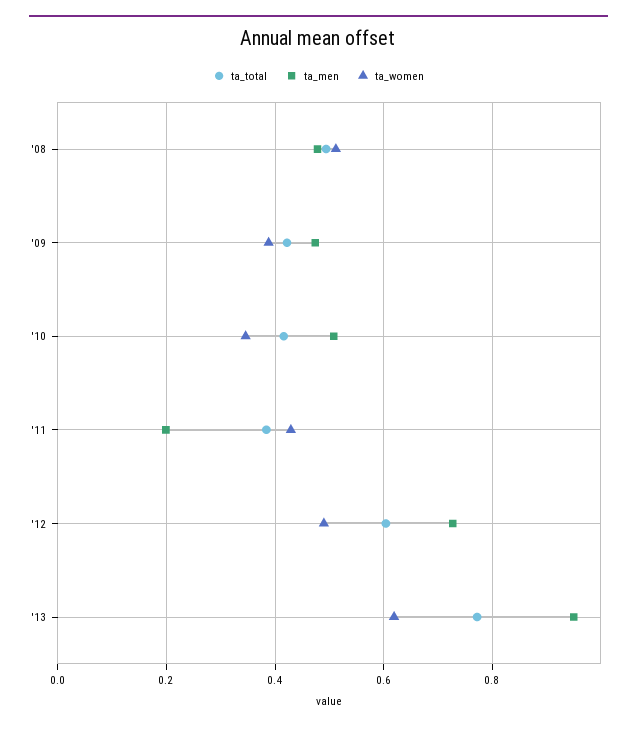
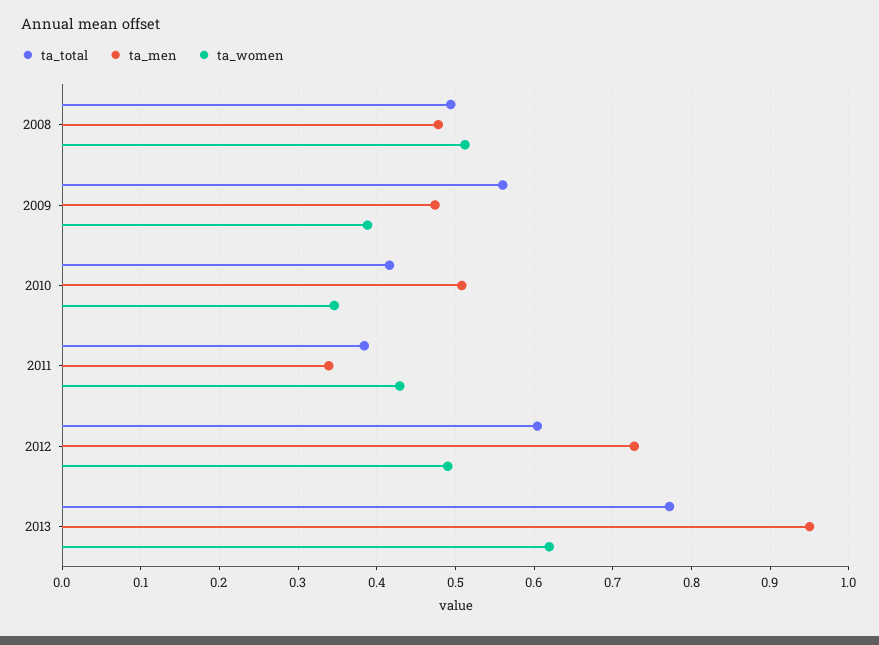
ta_total, '09: 0.42 -> 0.56
ta_men, '11: 0.2 -> 0.34

